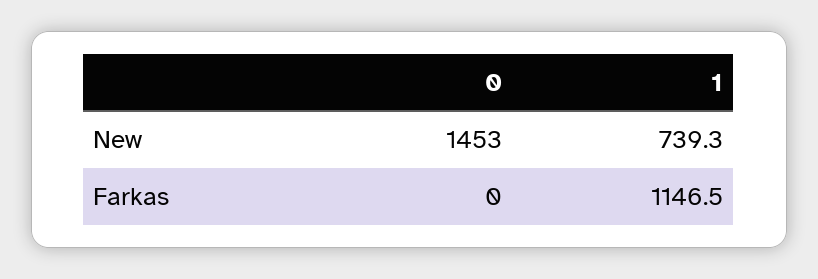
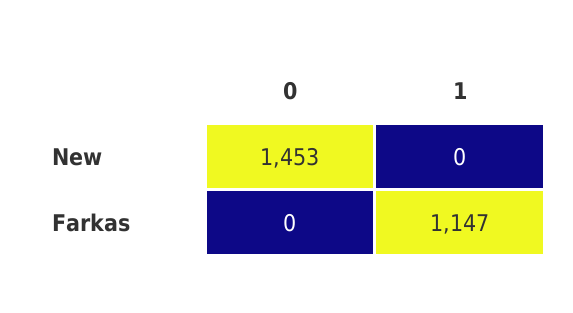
1, New: 739.3 -> 0

